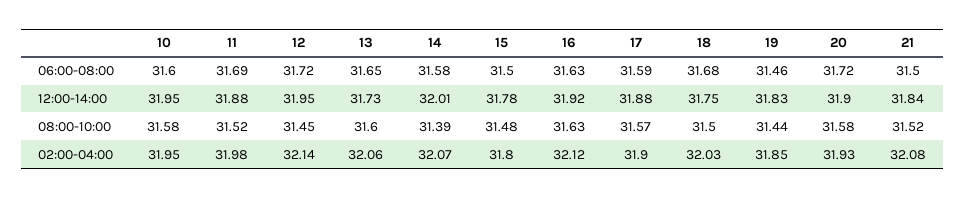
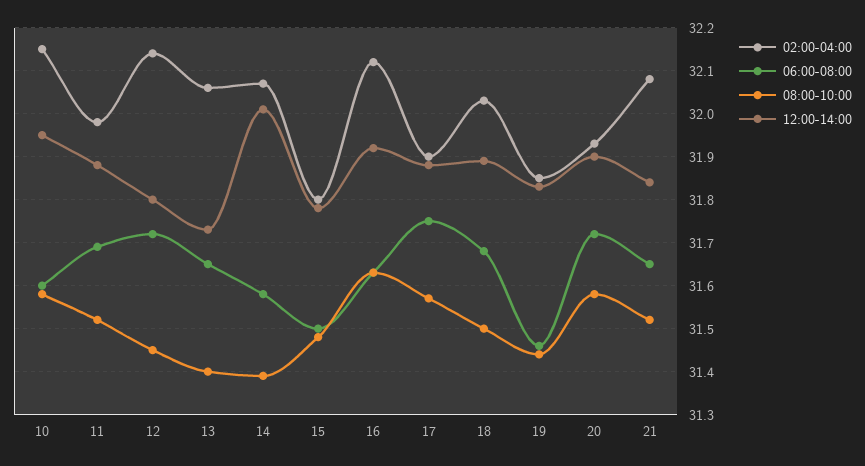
06:00-08:00, 17: 31.59 -> 31.75
06:00-08:00, 21: 31.5 -> 31.65
12:00-14:00, 12: 31.95 -> 31.8
12:00-14:00, 18: 31.75 -> 31.9
08:00-10:00, 13: 31.6 -> 31.4
02:00-04:00, 10: 31.95 -> 32.15

